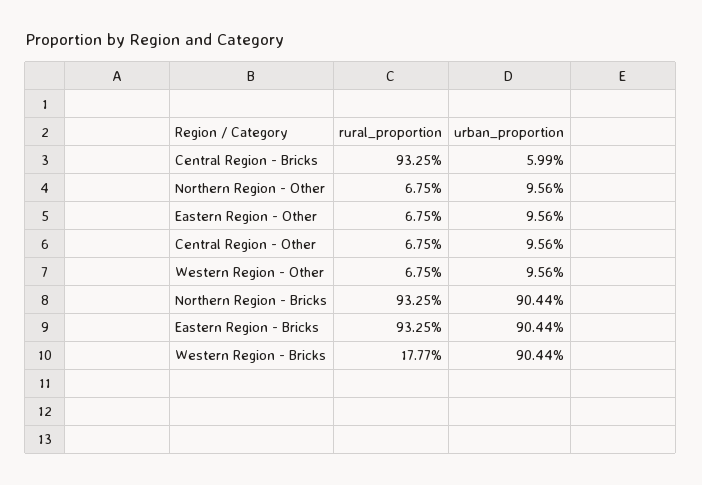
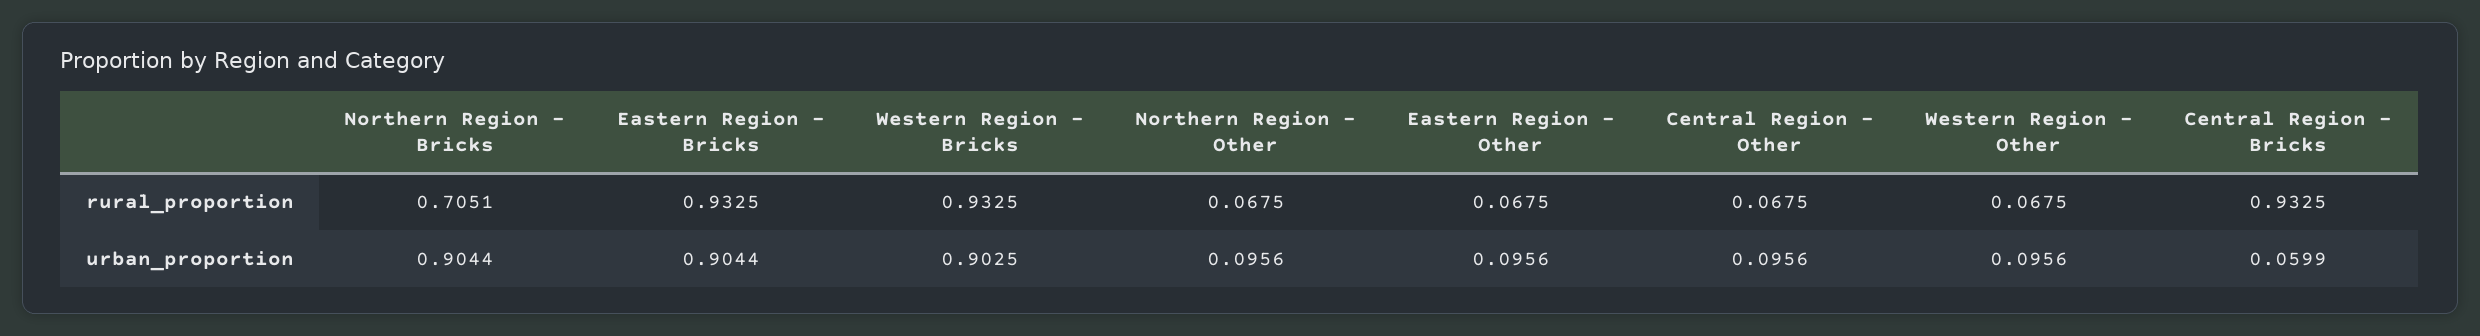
rural_proportion, Northern Region - Bricks: 0.9325 -> 0.7051
rural_proportion, Western Region - Bricks: 0.1777 -> 0.9325
urban_proportion, Western Region - Bricks: 0.9044 -> 0.9025

